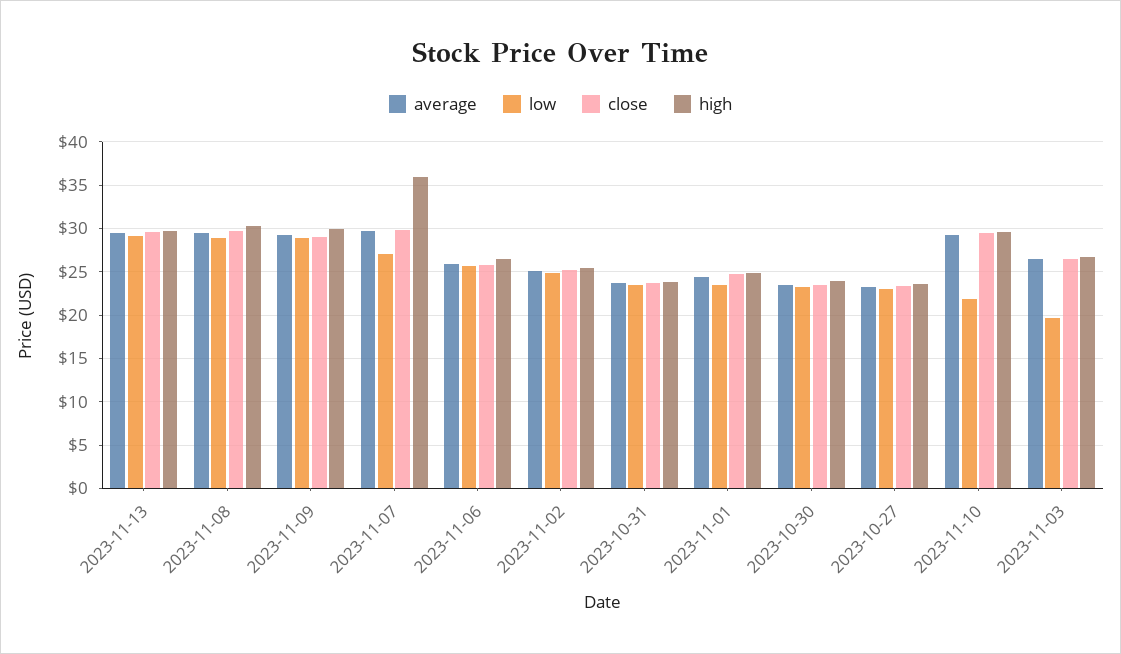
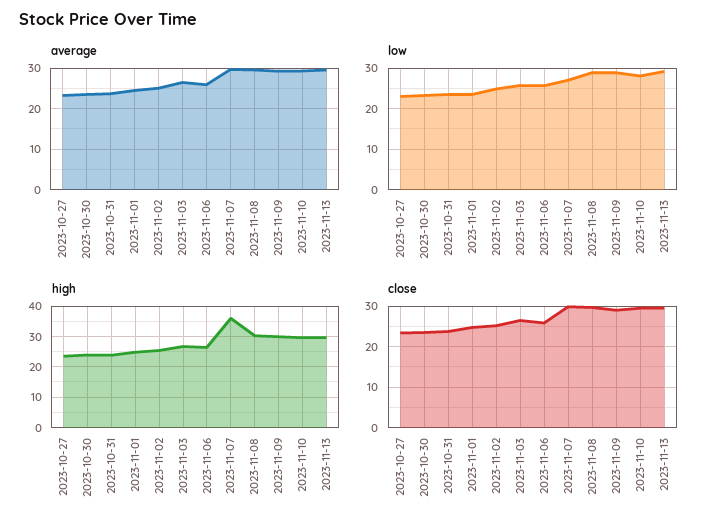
low, 2023-11-10: 22 -> 28
low, 2023-11-03: 20 -> 26

